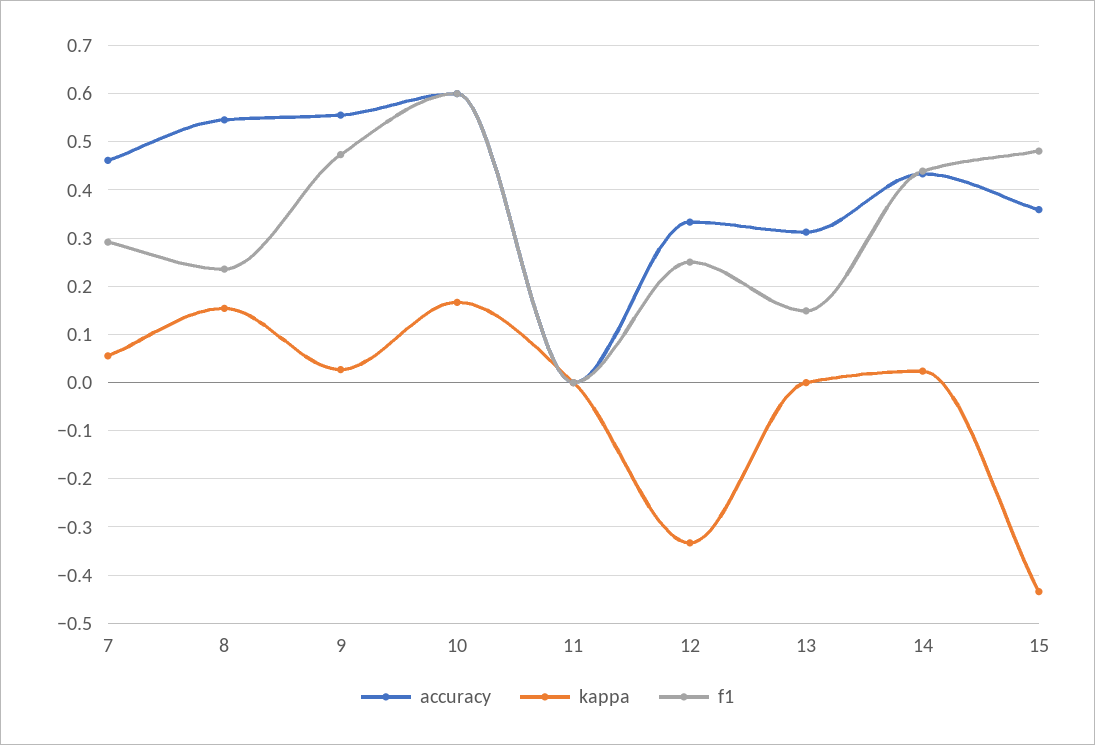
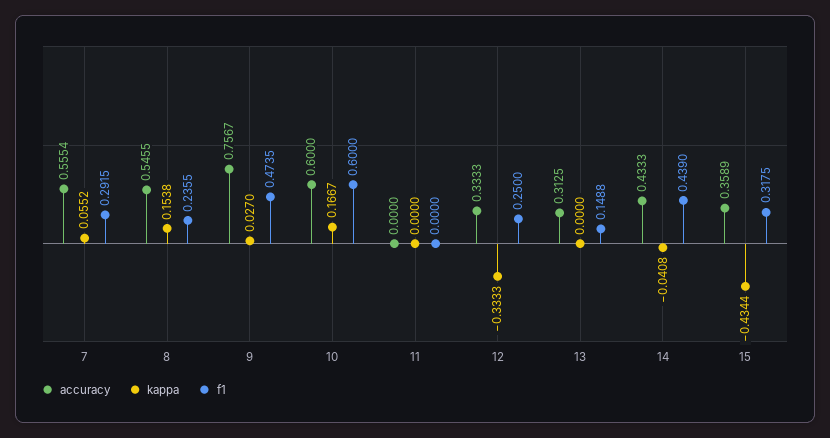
accuracy, 7: 0.46 -> 0.5554
accuracy, 9: 0.56 -> 0.7567
kappa, 14: 0.02 -> -0.0408
f1, 15: 0.48 -> 0.3175

